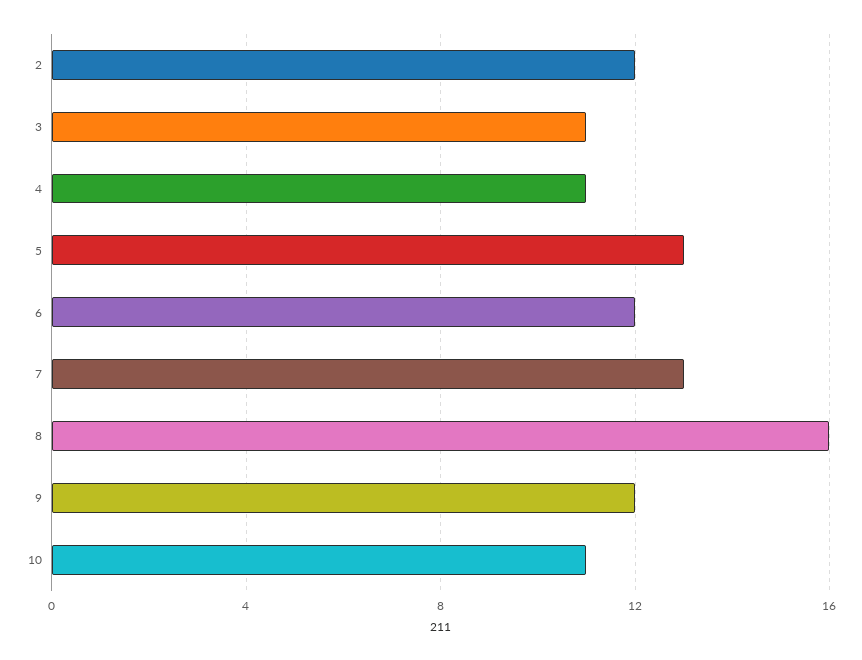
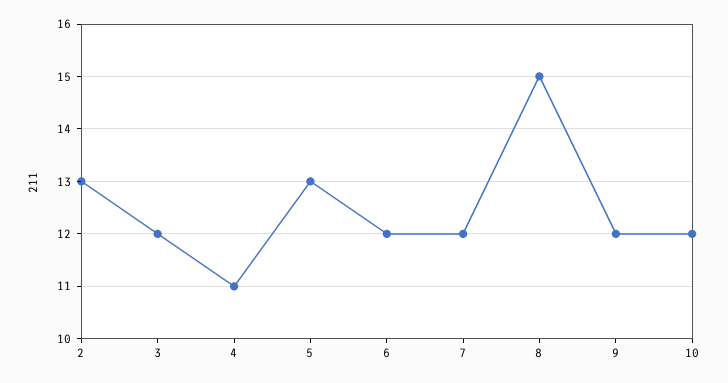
2: 12 -> 13
3: 11 -> 12
7: 13 -> 12
8: 16 -> 15
10: 11 -> 12

